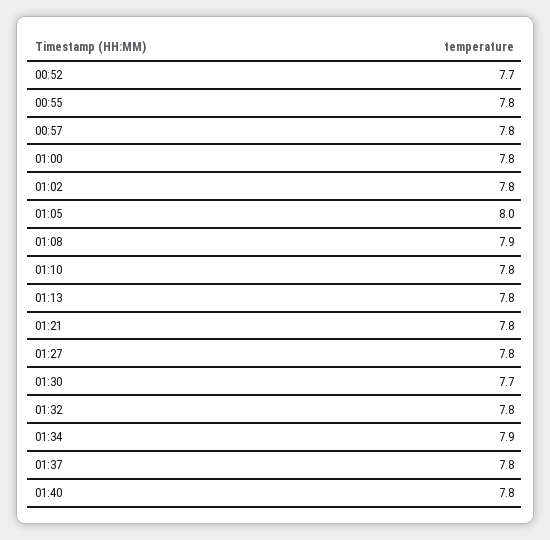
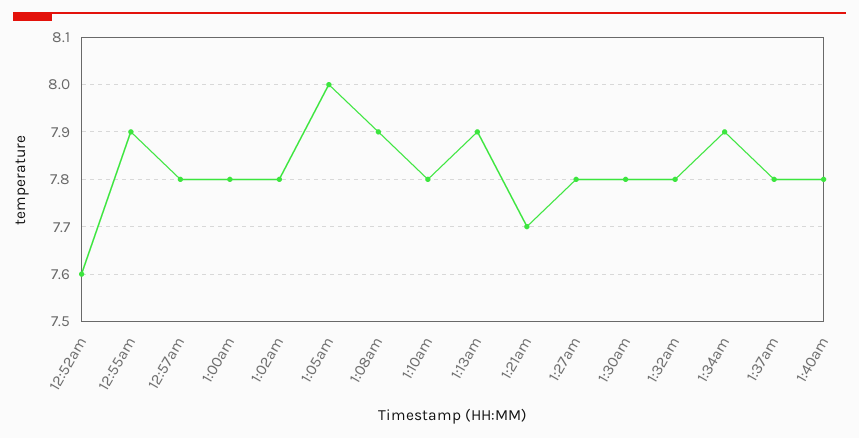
00:52: 7.7 -> 7.6
00:55: 7.8 -> 7.9
01:13: 7.8 -> 7.9
01:21: 7.8 -> 7.7
01:30: 7.7 -> 7.8

